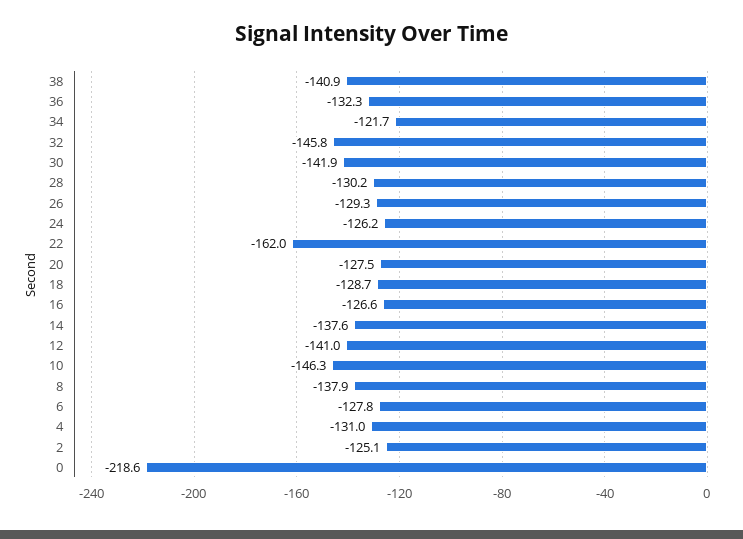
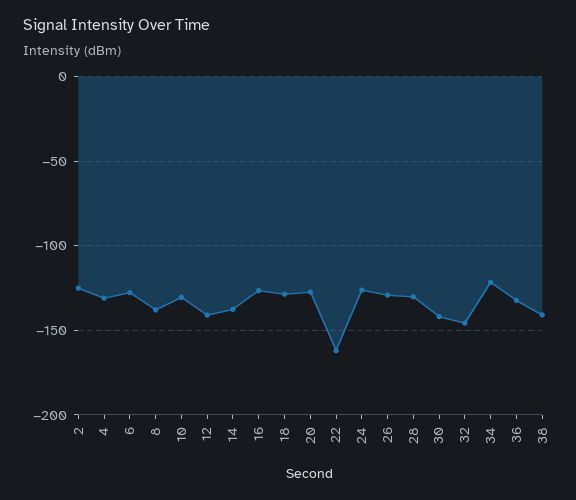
10: -146.3 -> -130
0: -218.6 -> none

